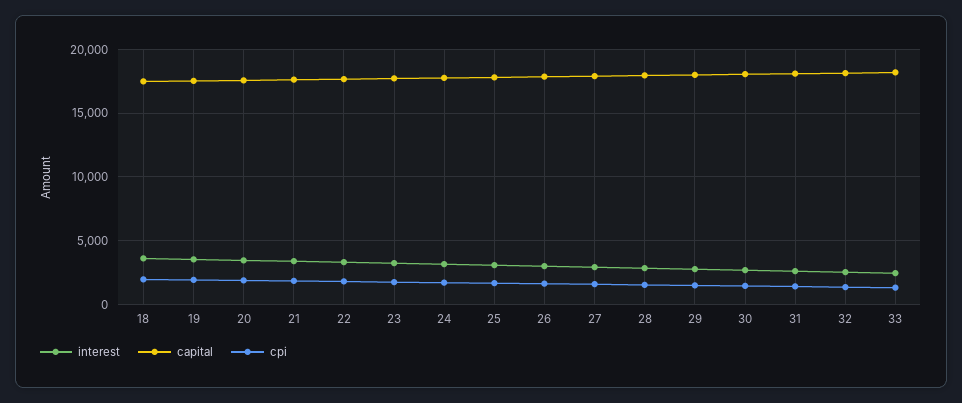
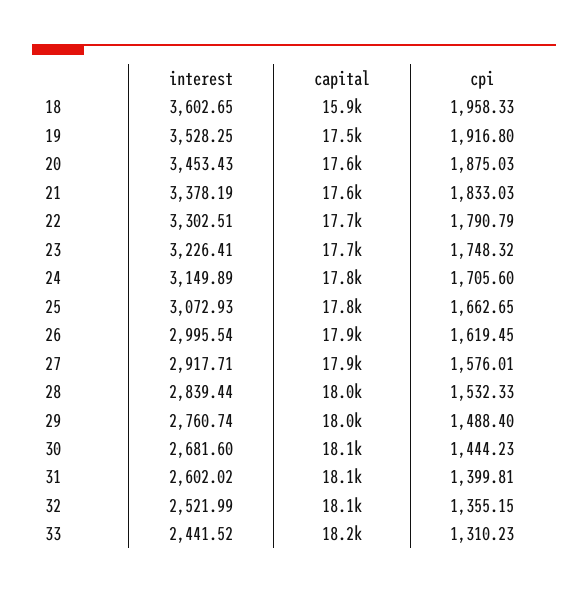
capital, 18: 17500 -> 15900

